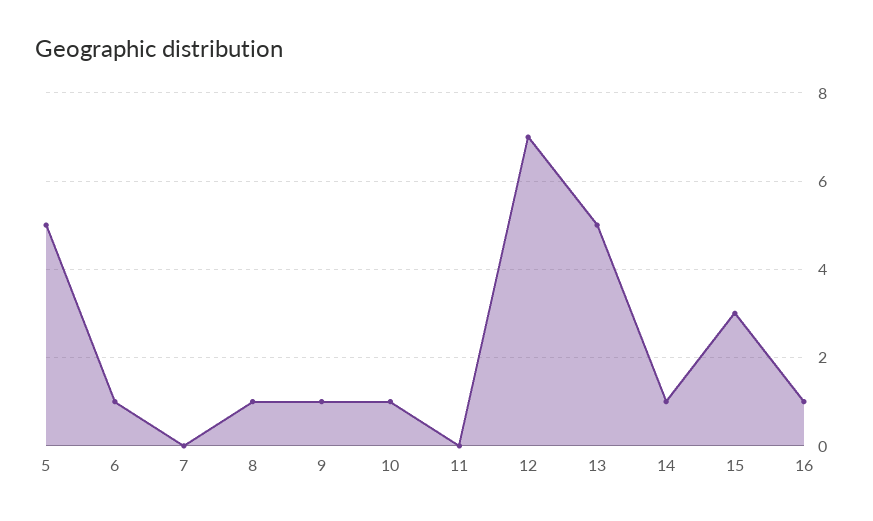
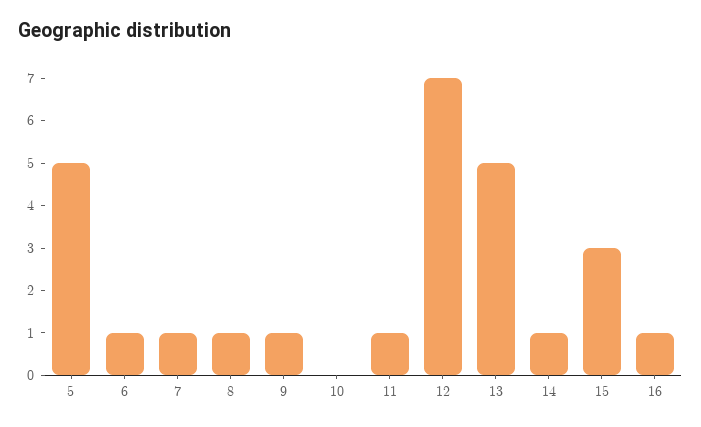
7: 0 -> 1
10: 1 -> 0
11: 0 -> 1

